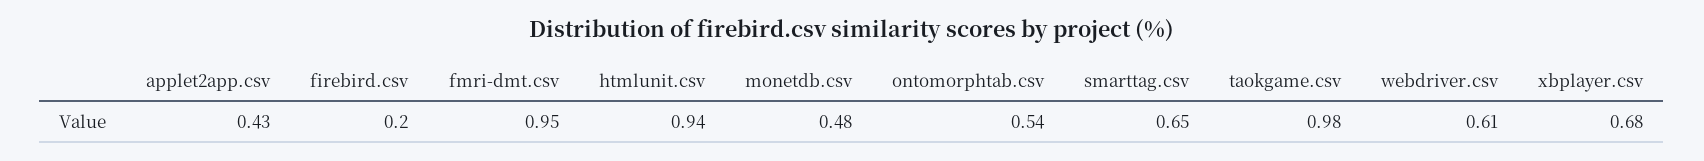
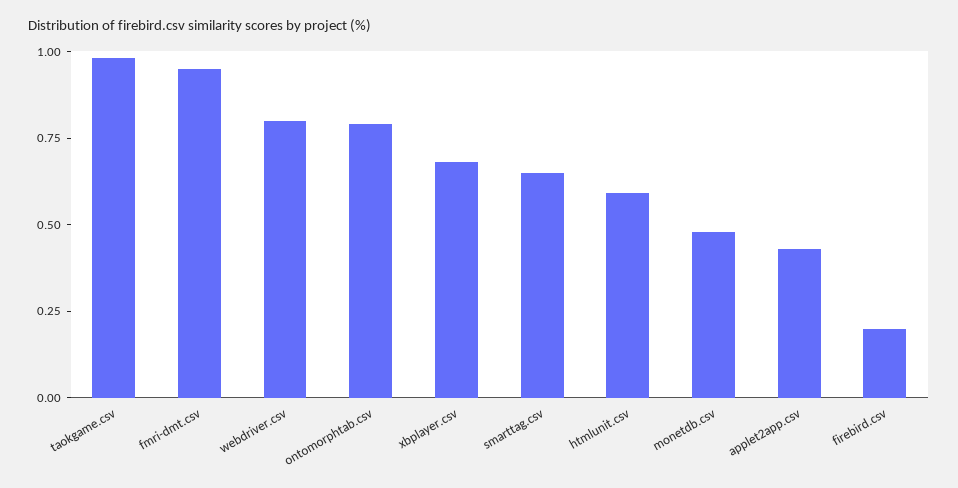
htmlunit.csv: 0.94 -> 0.6
ontomorphtab.csv: 0.54 -> 0.8
webdriver.csv: 0.61 -> 0.8

